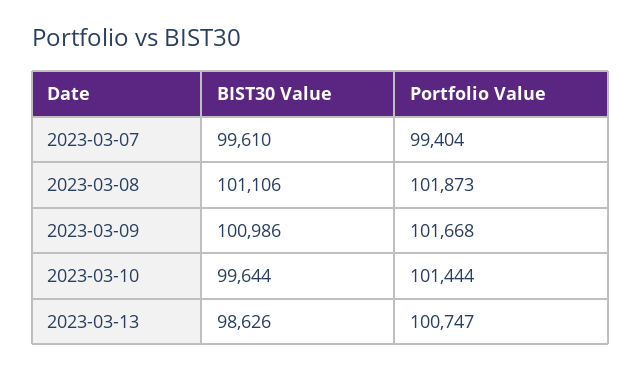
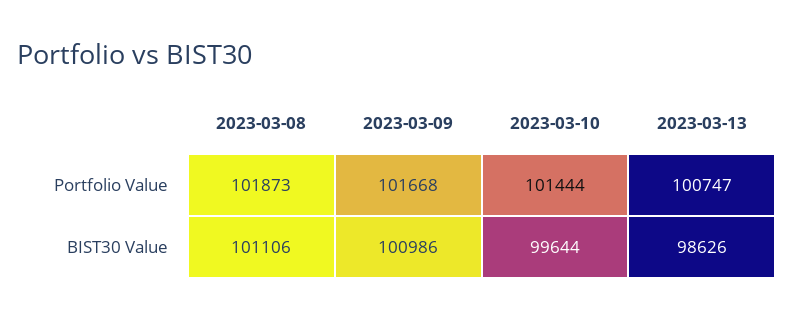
BIST30 Value, 2023-03-07: 99610 -> none
Portfolio Value, 2023-03-07: 99404 -> none

